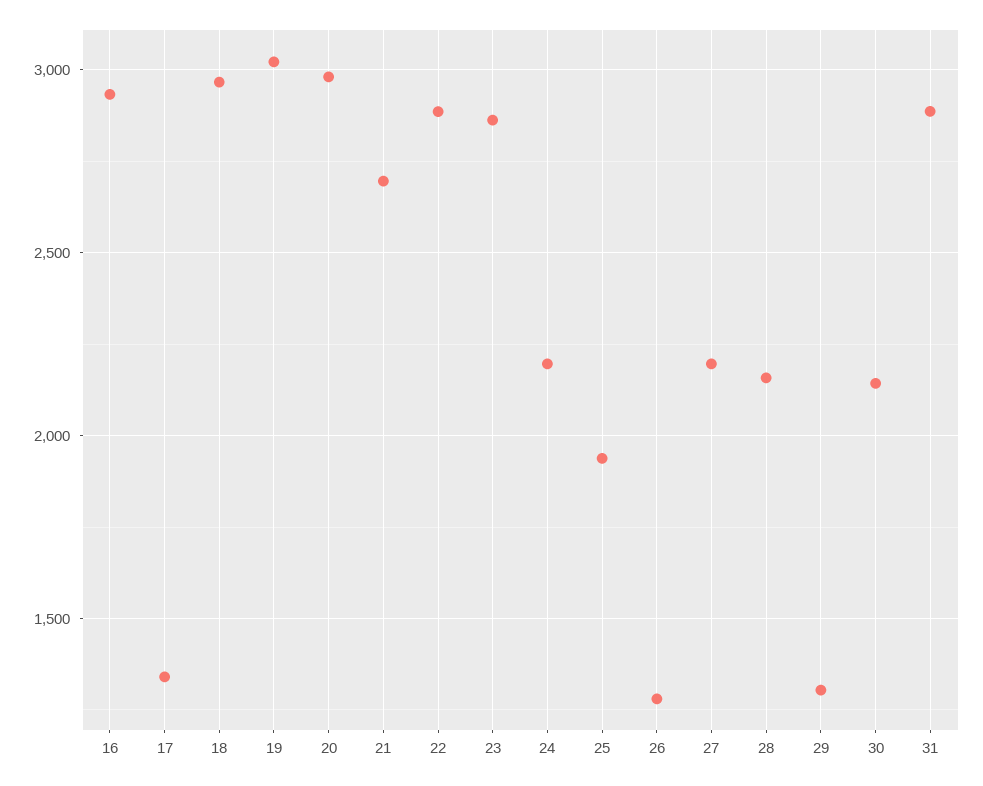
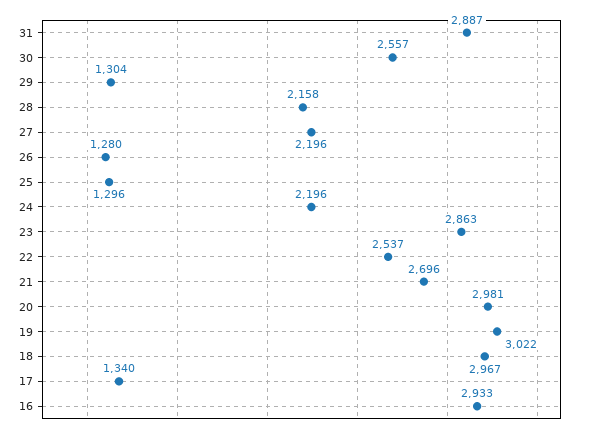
22: 2900 -> 2537
25: 1950 -> 1296
30: 2150 -> 2557

